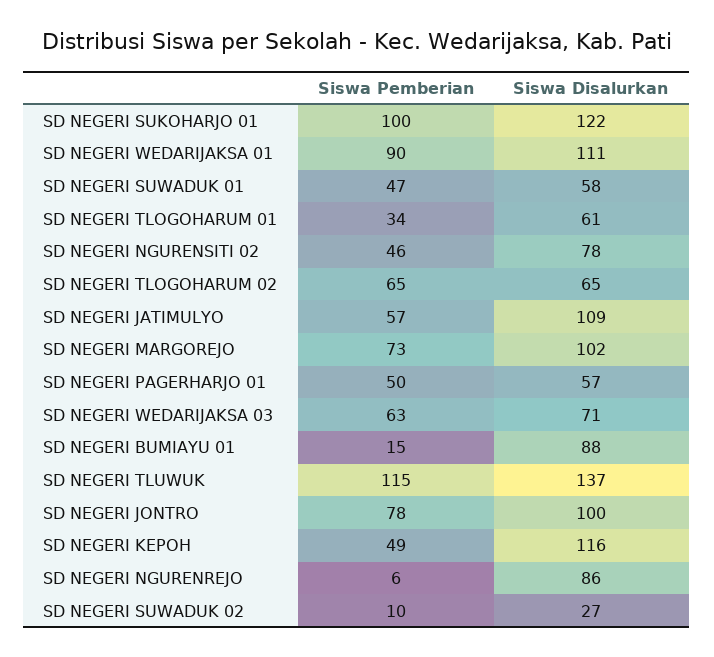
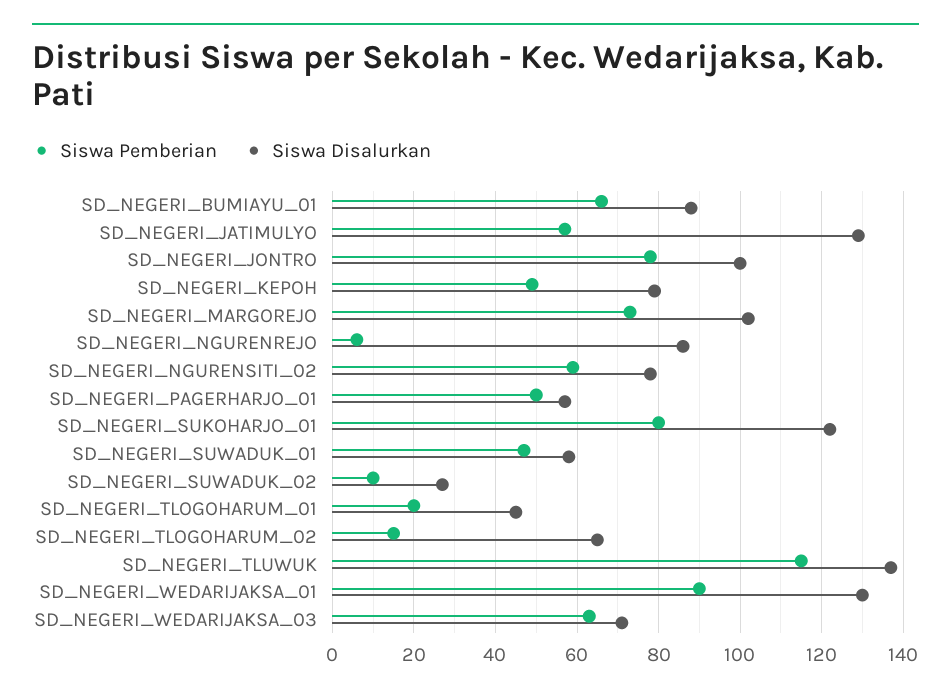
Siswa Pemberian, SD NEGERI SUKOHARJO 01: 100 -> 80
Siswa Disalurkan, SD NEGERI WEDARIJAKSA 01: 111 -> 130
Siswa Pemberian, SD NEGERI TLOGOHARUM 01: 34 -> 20
Siswa Disalurkan, SD NEGERI TLOGOHARUM 01: 61 -> 45
Siswa Pemberian, SD NEGERI NGURENSITI 02: 46 -> 60
Siswa Pemberian, SD NEGERI TLOGOHARUM 02: 65 -> 15
Siswa Disalurkan, SD NEGERI JATIMULYO: 109 -> 130
Siswa Pemberian, SD NEGERI BUMIAYU 01: 15 -> 65
Siswa Disalurkan, SD NEGERI KEPOH: 116 -> 80

